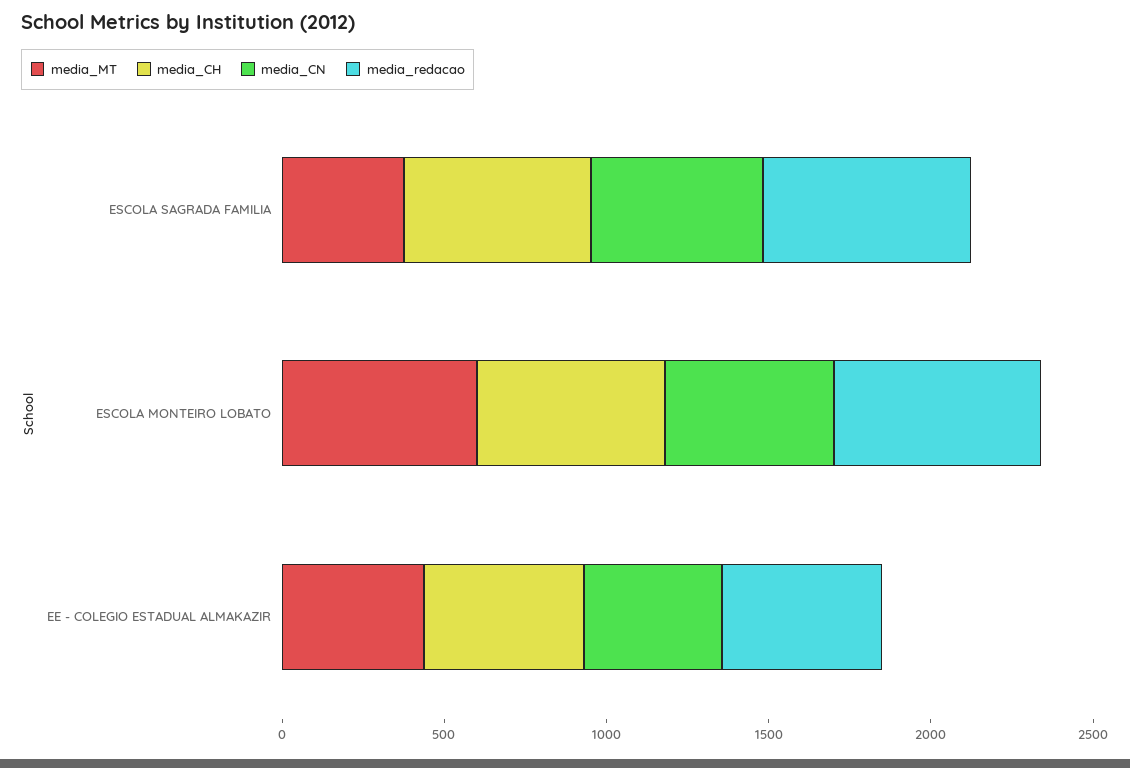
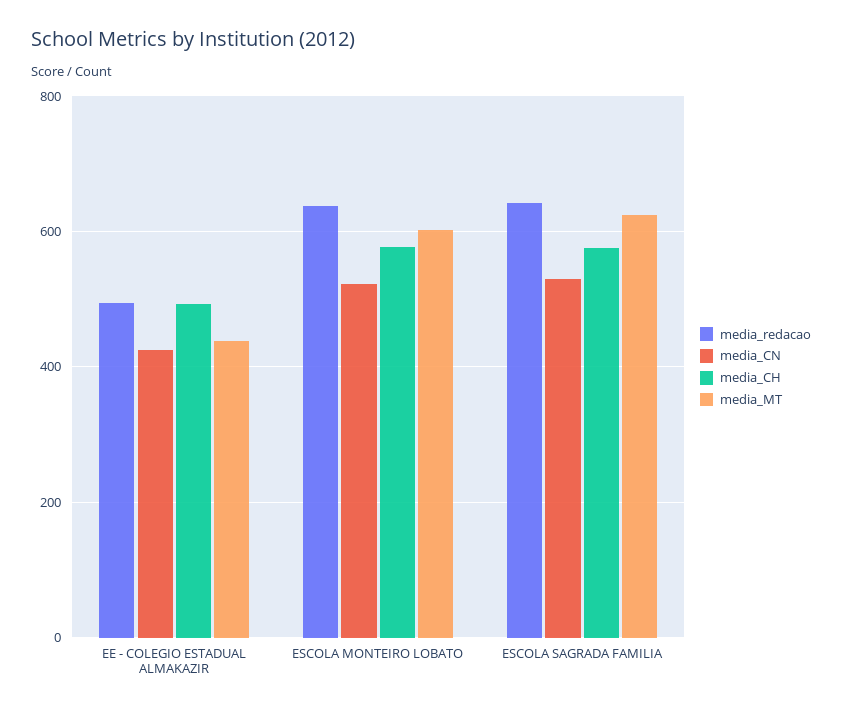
media_MT, ESCOLA SAGRADA FAMILIA: 400 -> 620

